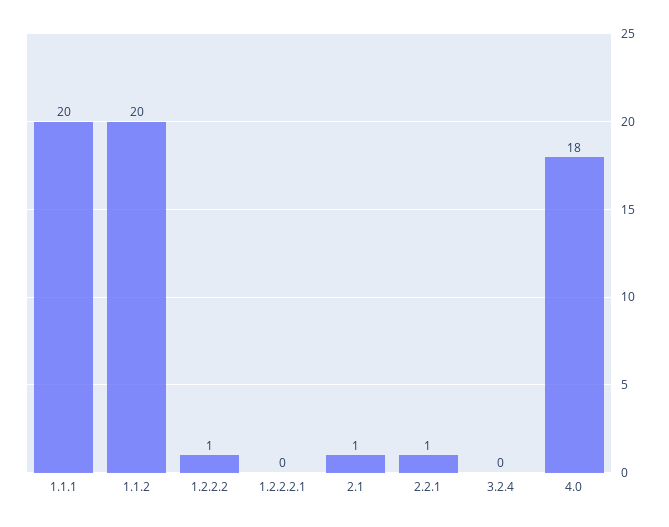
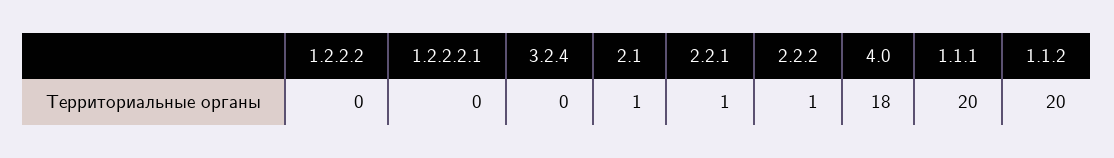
1.2.2.2: 1 -> 0
2.2.2: none -> 1

